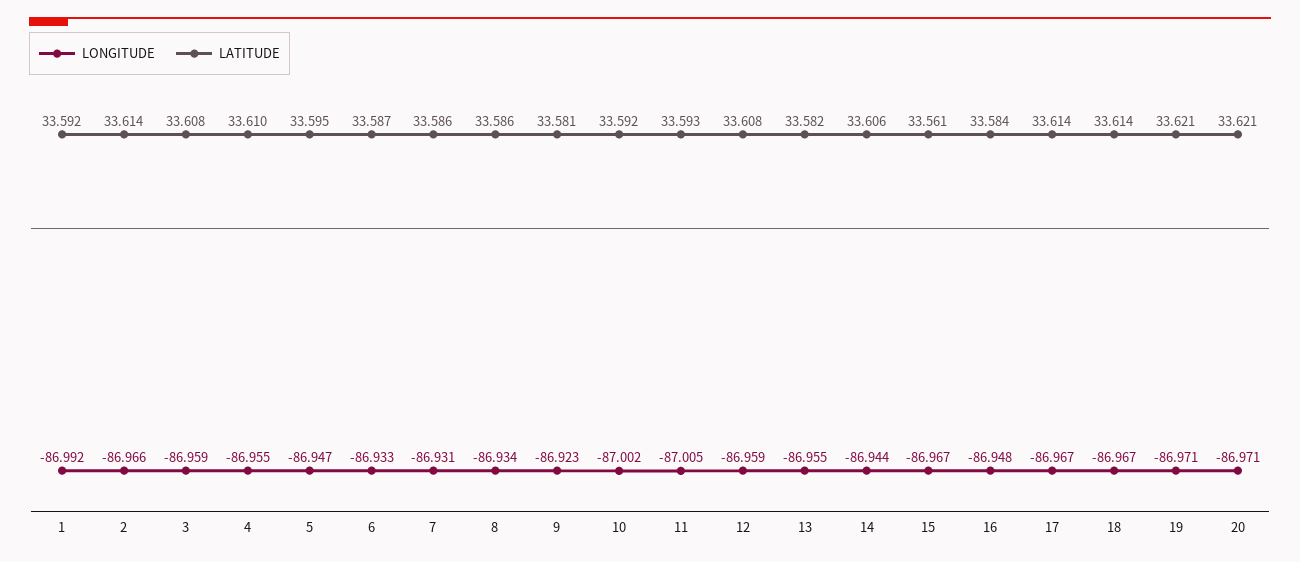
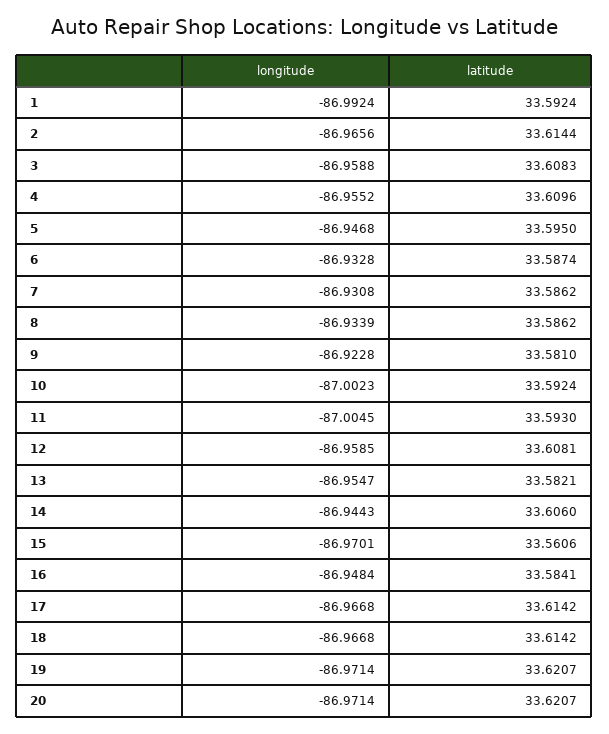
LONGITUDE, 15: -86.967 -> -86.9701

